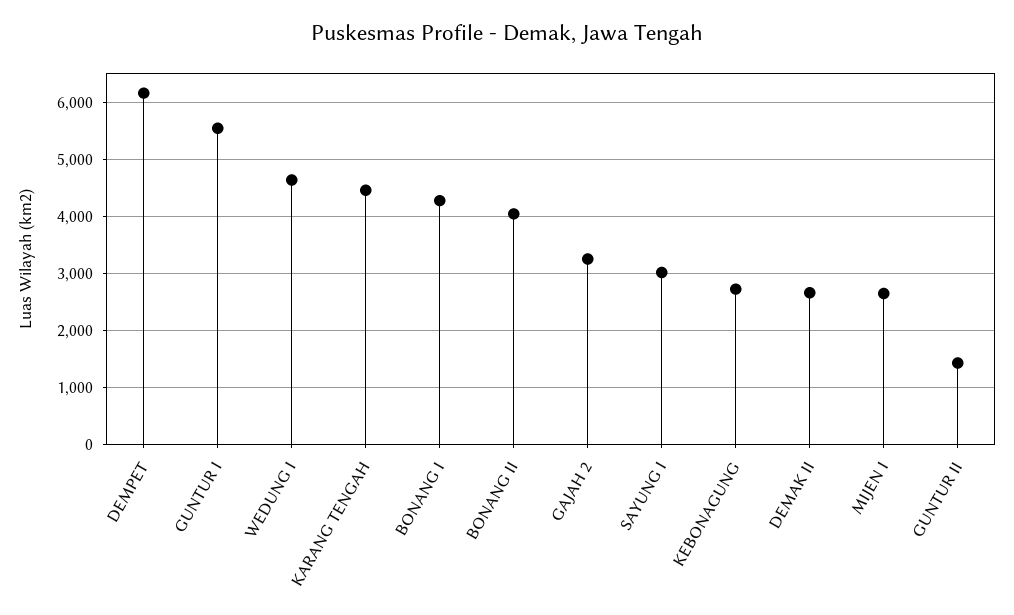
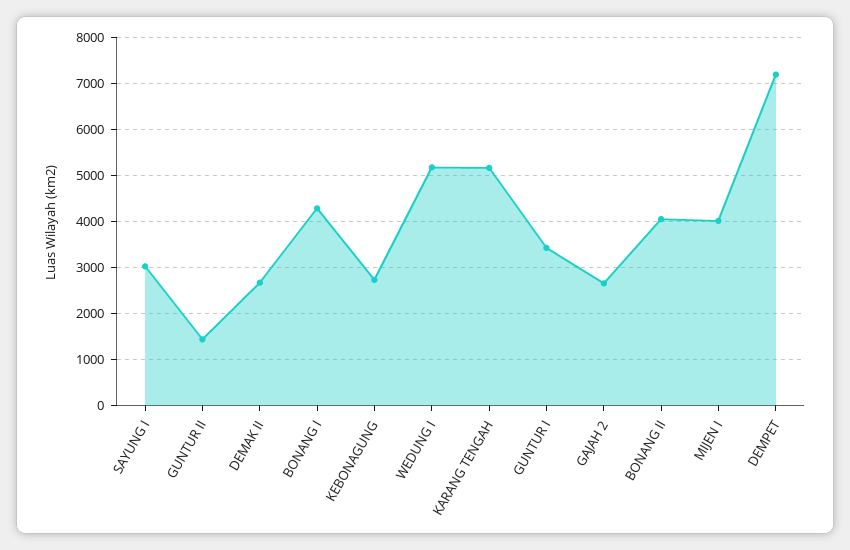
DEMPET: 6200 -> 7200
GUNTUR I: 5600 -> 3400
WEDUNG I: 4600 -> 5200
KARANG TENGAH: 4400 -> 5200
GAJAH 2: 3200 -> 2600
MIJEN I: 2600 -> 4000

